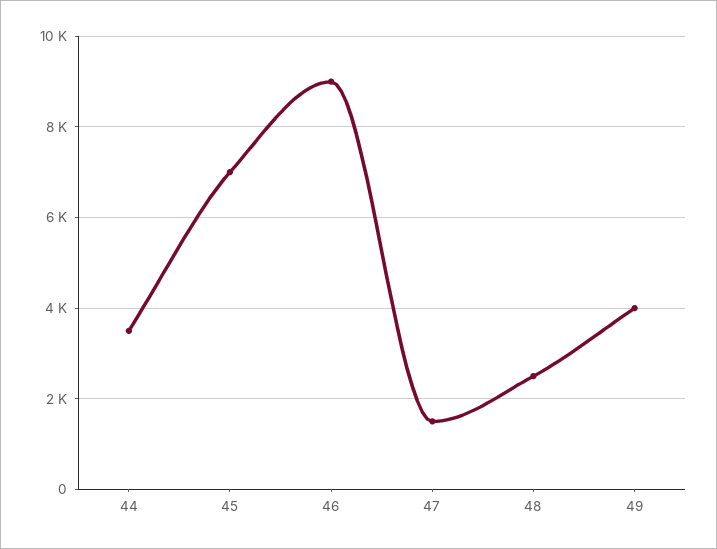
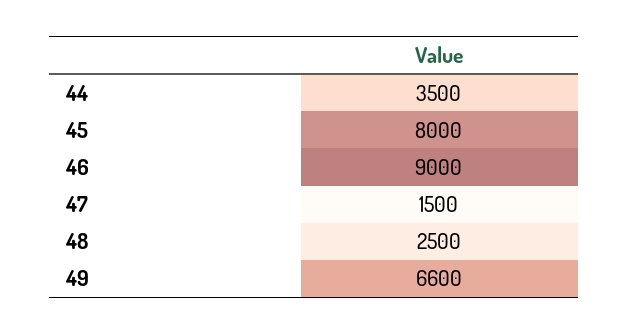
45: 7000 -> 8000
49: 4000 -> 6600

